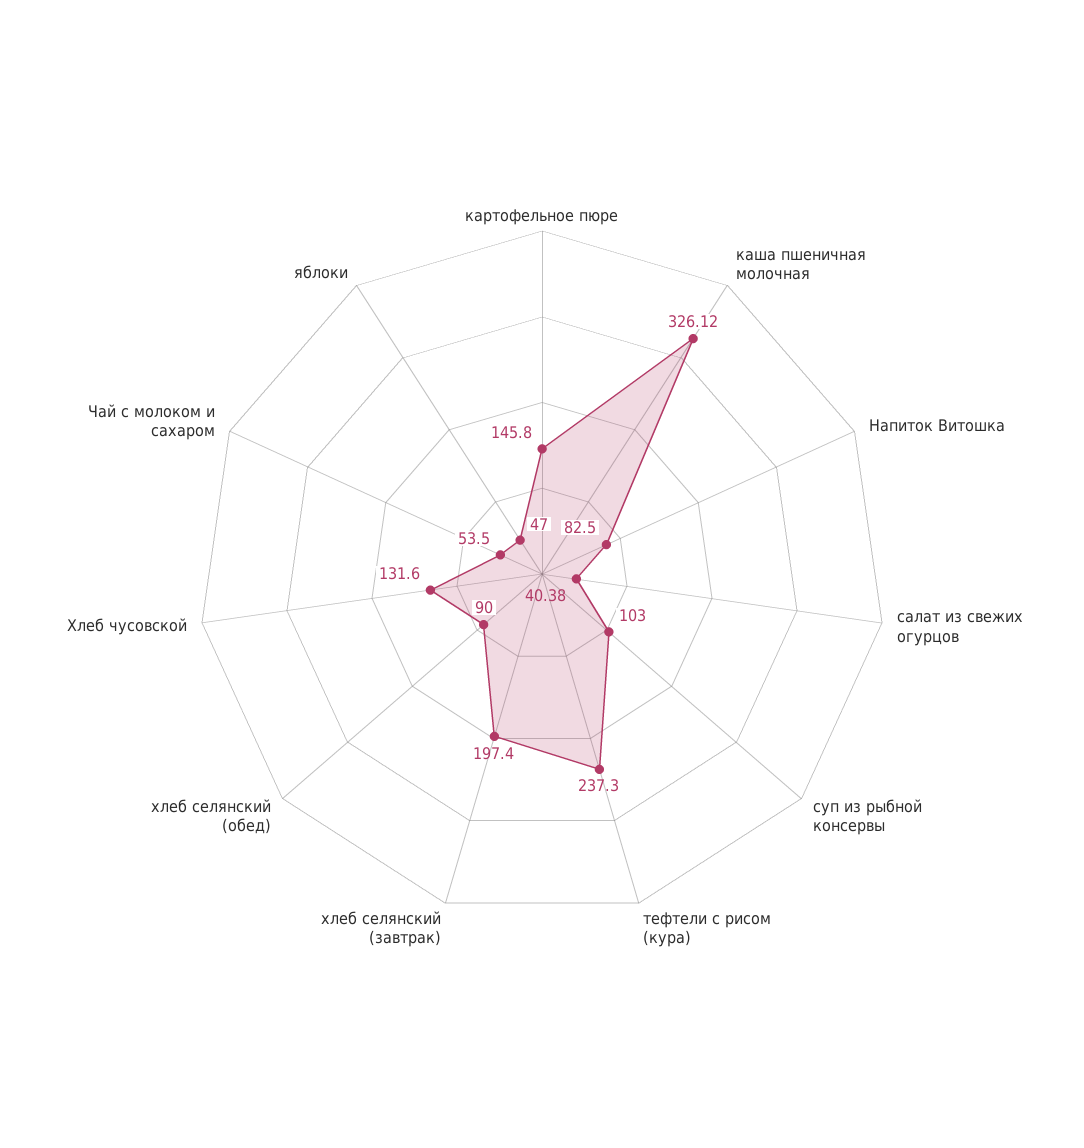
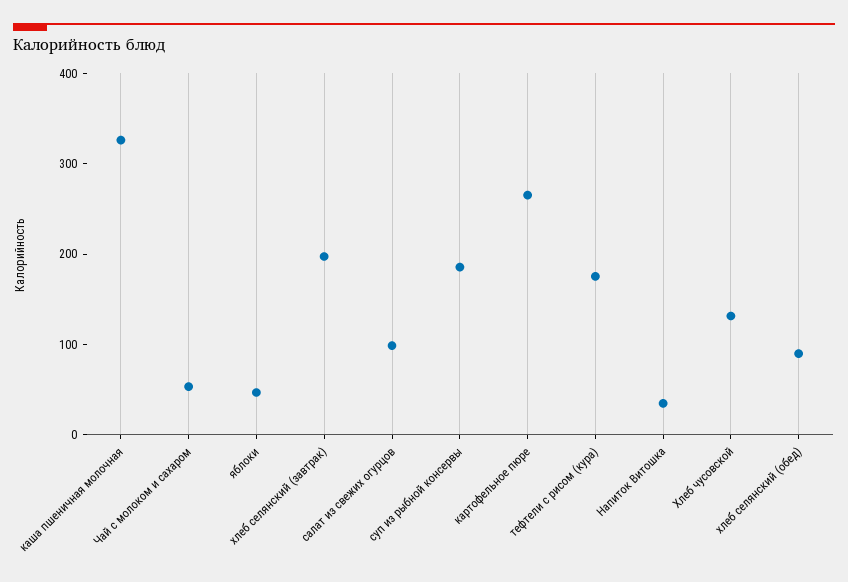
картофельное пюре: 145.8 -> 260
Напиток Витошка: 82.5 -> 40
салат из свежих огурцов: 40.38 -> 100
суп из рыбной консервы: 103 -> 180
тефтели с рисом (кура): 237.3 -> 180

